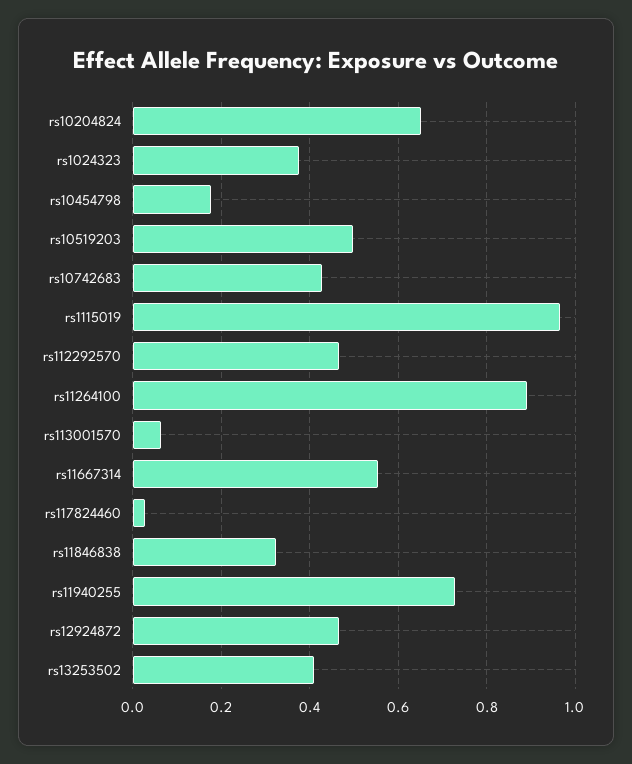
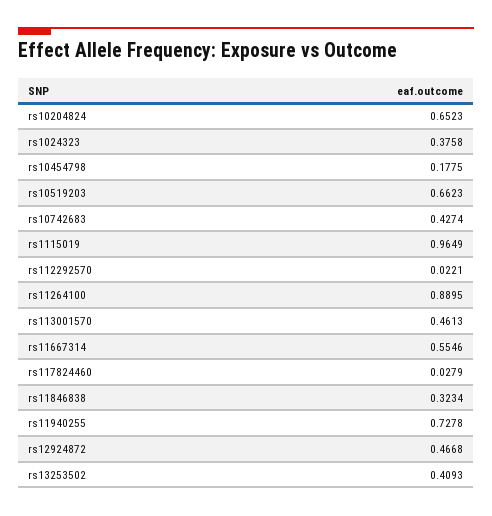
rs10519203: 0.5 -> 0.6623
rs112292570: 0.46 -> 0.0221
rs113001570: 0.06 -> 0.4613

